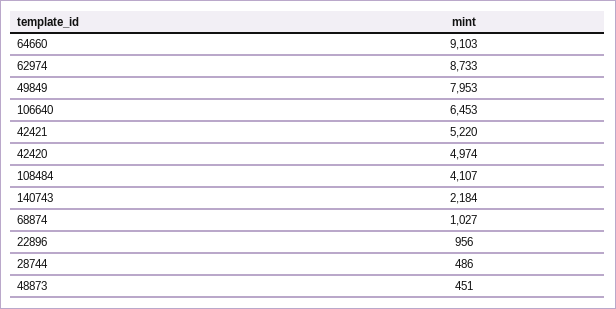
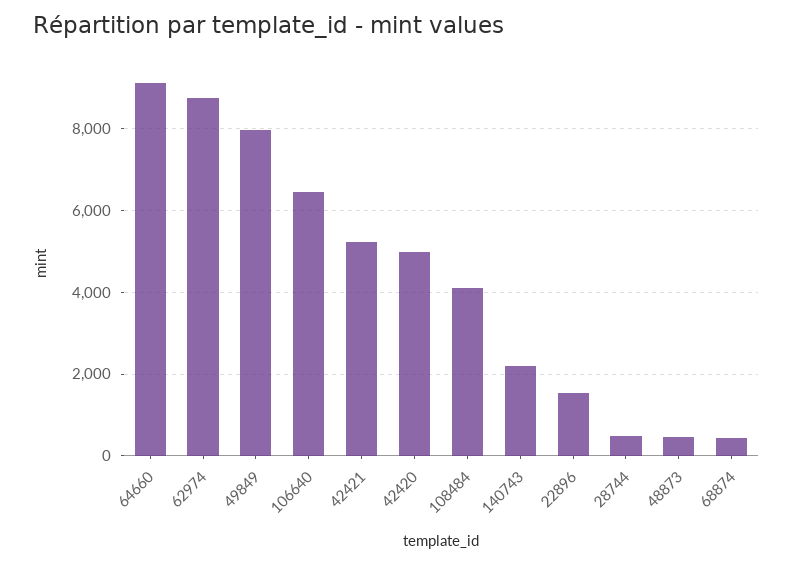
68874: 1027 -> 400
22896: 956 -> 1600

